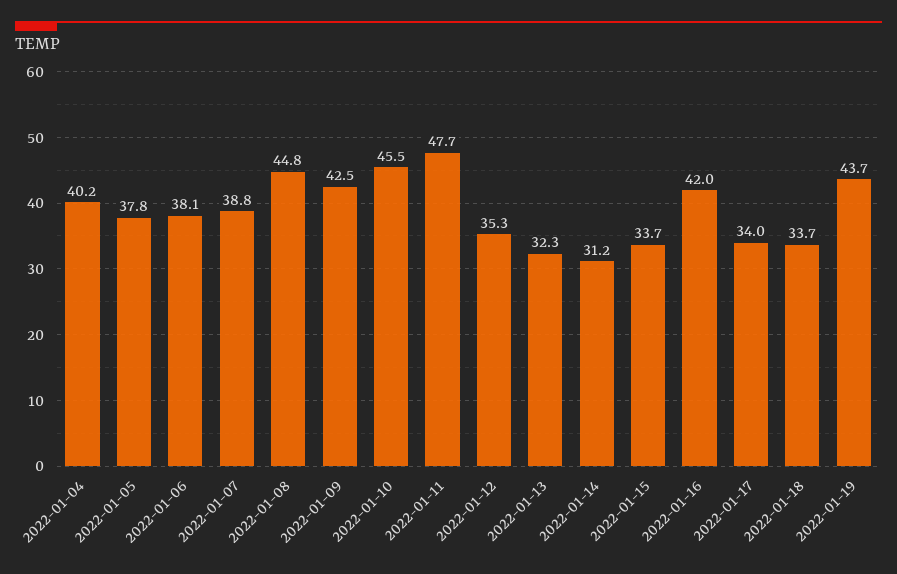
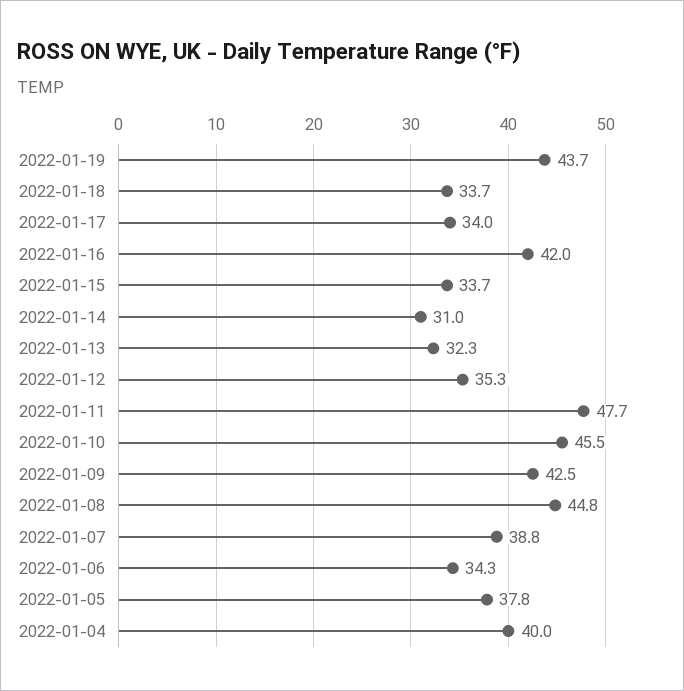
2022-01-04: 40.2 -> 40
2022-01-06: 38.1 -> 34.3
2022-01-14: 31.2 -> 31

